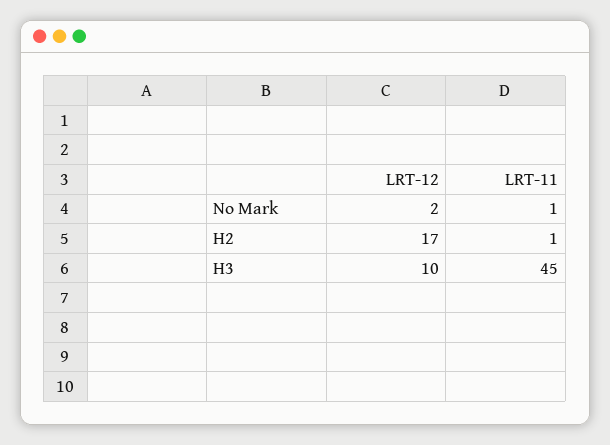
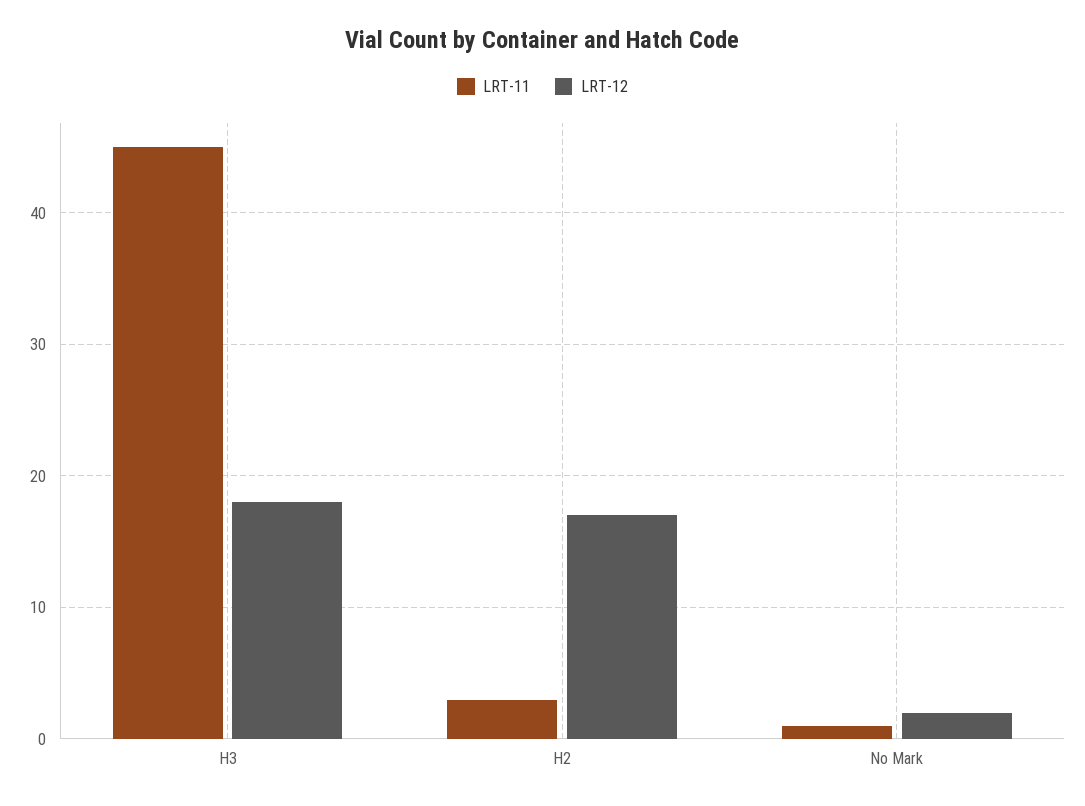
LRT-11, H2: 1 -> 3
LRT-12, H3: 10 -> 18

